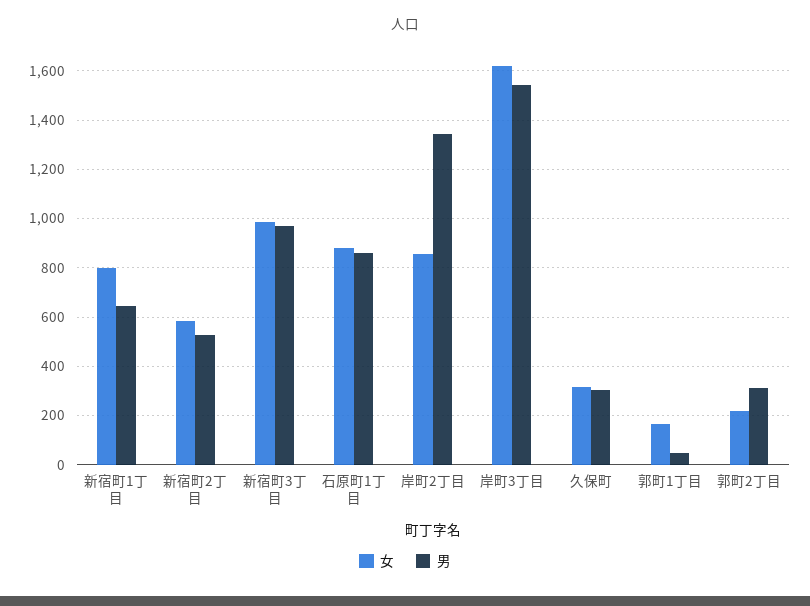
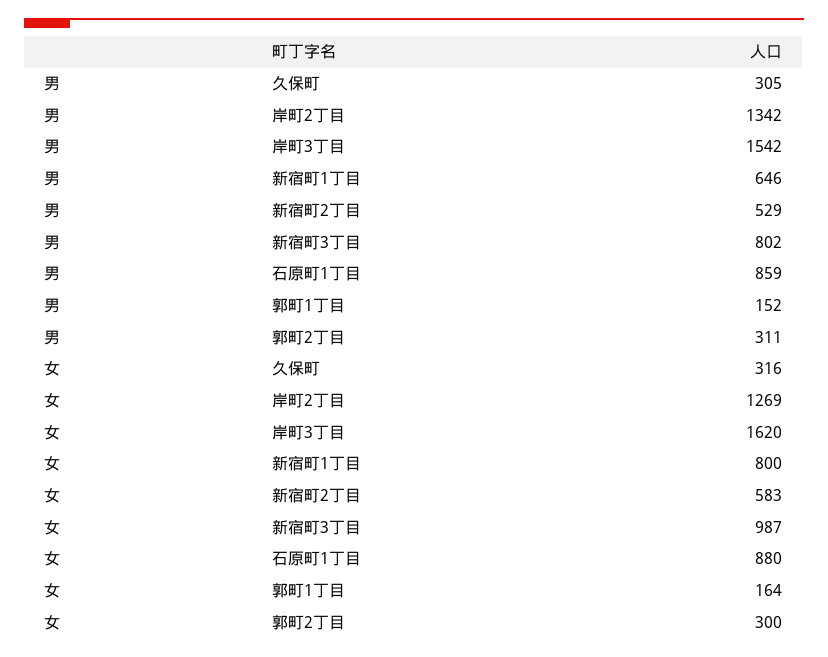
男, 新宿町3丁目: 975 -> 802
女, 岸町2丁目: 850 -> 1269
男, 郭町1丁目: 50 -> 152
女, 郭町2丁目: 225 -> 300

